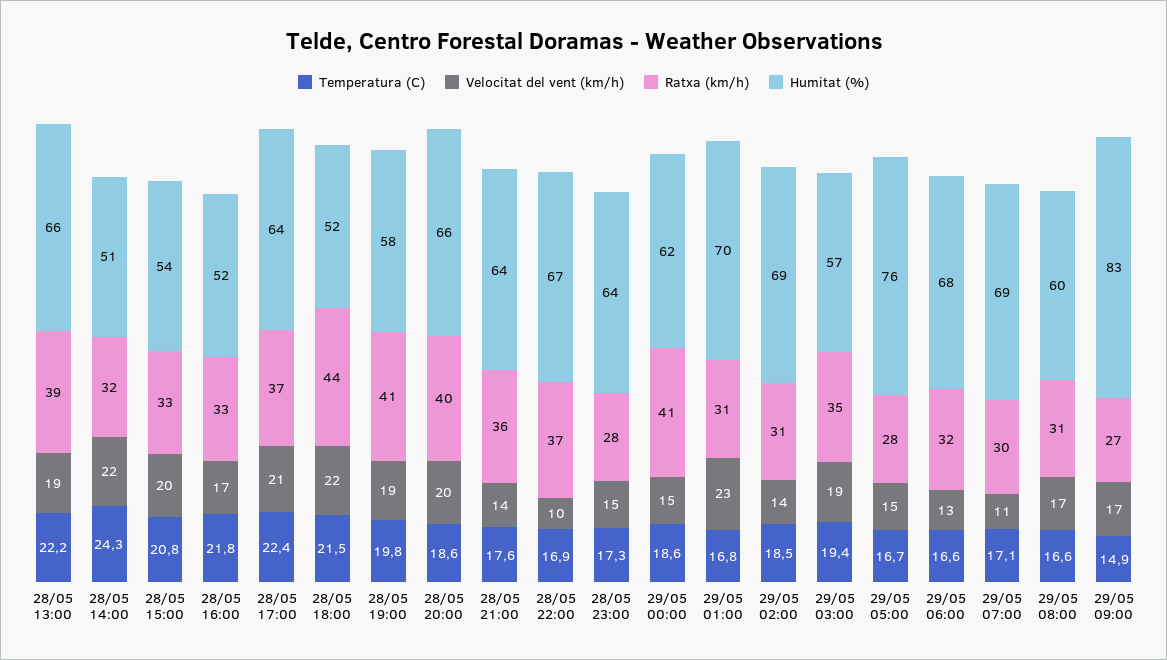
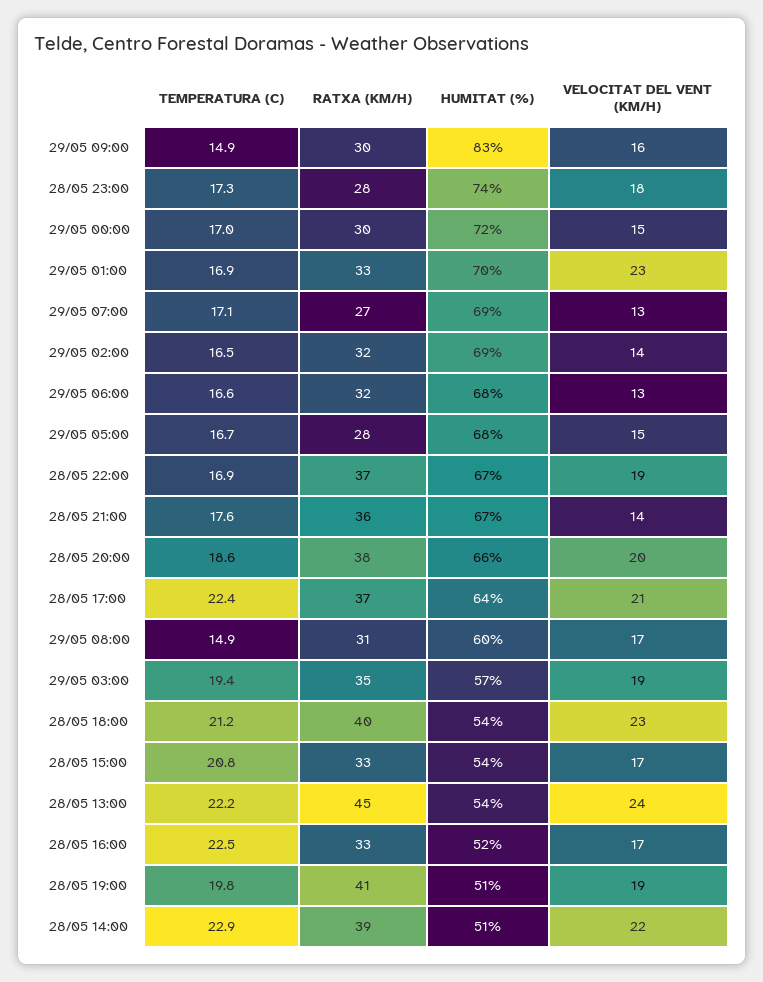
Velocitat del vent (km/h), 28/05 13:00: 19 -> 24
Ratxa (km/h), 28/05 13:00: 39 -> 45
Humitat (%), 28/05 13:00: 66 -> 54
Temperatura (C), 28/05 14:00: 24.3 -> 22.9
Ratxa (km/h), 28/05 14:00: 32 -> 39
Velocitat del vent (km/h), 28/05 15:00: 20 -> 17
Temperatura (C), 28/05 16:00: 21.8 -> 22.5
Temperatura (C), 28/05 18:00: 21.5 -> 21.2
Velocitat del vent (km/h), 28/05 18:00: 22 -> 23
Ratxa (km/h), 28/05 18:00: 44 -> 40
Humitat (%), 28/05 18:00: 52 -> 54
Humitat (%), 28/05 19:00: 58 -> 51
Ratxa (km/h), 28/05 20:00: 40 -> 38
Humitat (%), 28/05 21:00: 64 -> 67
Velocitat del vent (km/h), 28/05 22:00: 10 -> 19
Velocitat del vent (km/h), 28/05 23:00: 15 -> 18
Humitat (%), 28/05 23:00: 64 -> 74
Temperatura (C), 29/05 00:00: 18.6 -> 17
Ratxa (km/h), 29/05 00:00: 41 -> 30
Humitat (%), 29/05 00:00: 62 -> 72
Temperatura (C), 29/05 01:00: 16.8 -> 16.9
Ratxa (km/h), 29/05 01:00: 31 -> 33
Temperatura (C), 29/05 02:00: 18.5 -> 16.5
Ratxa (km/h), 29/05 02:00: 31 -> 32
Humitat (%), 29/05 05:00: 76 -> 68
Velocitat del vent (km/h), 29/05 07:00: 11 -> 13
Ratxa (km/h), 29/05 07:00: 30 -> 27
Temperatura (C), 29/05 08:00: 16.6 -> 14.9
Velocitat del vent (km/h), 29/05 09:00: 17 -> 16
Ratxa (km/h), 29/05 09:00: 27 -> 30

